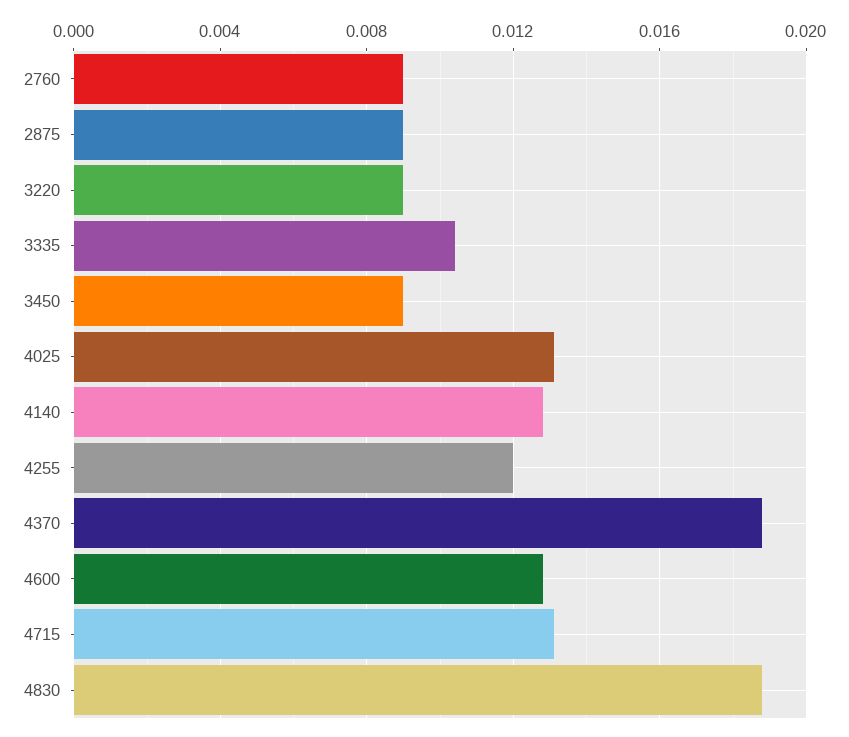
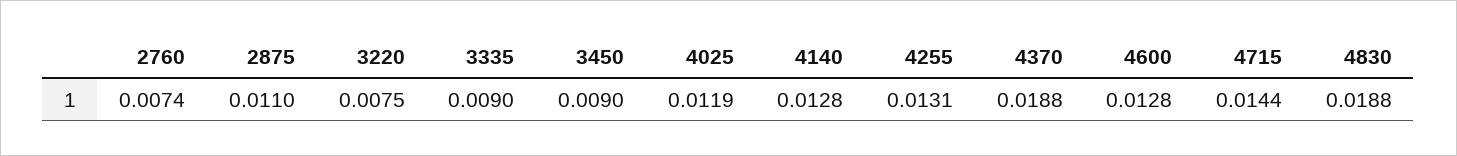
2760: 0.009 -> 0.0074
2875: 0.009 -> 0.011
3220: 0.009 -> 0.0075
3335: 0.0105 -> 0.009
4025: 0.013 -> 0.0119
4255: 0.012 -> 0.0131
4715: 0.013 -> 0.0144

